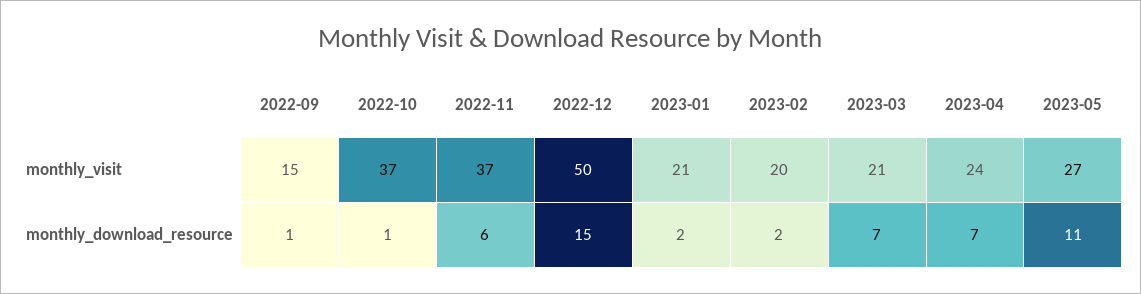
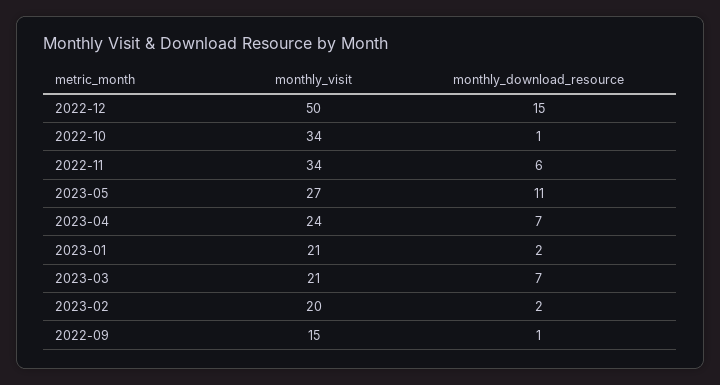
2022-10, monthly_visit: 37 -> 34
2022-11, monthly_visit: 37 -> 34

